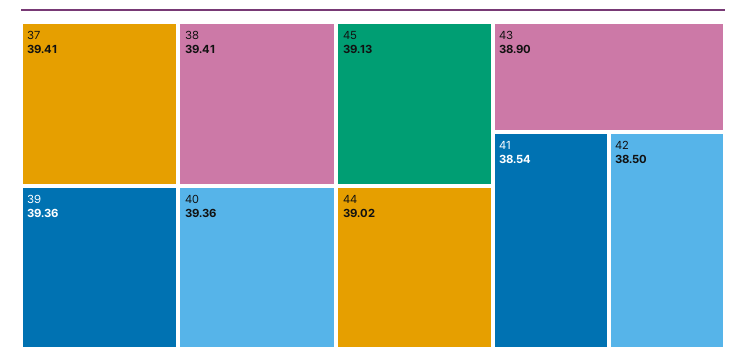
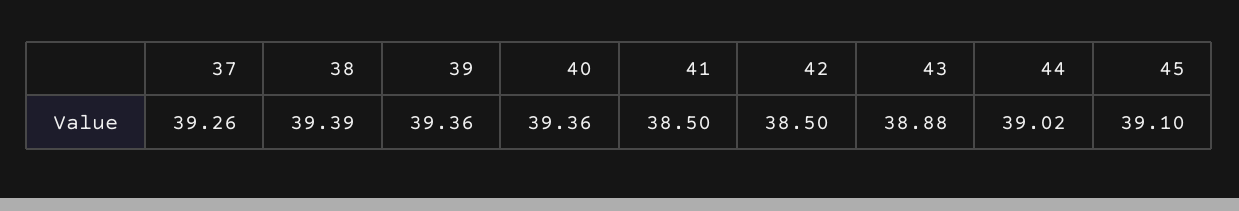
37: 39.41 -> 39.26
38: 39.41 -> 39.39
45: 39.13 -> 39.1
43: 38.9 -> 38.88
41: 38.54 -> 38.5

